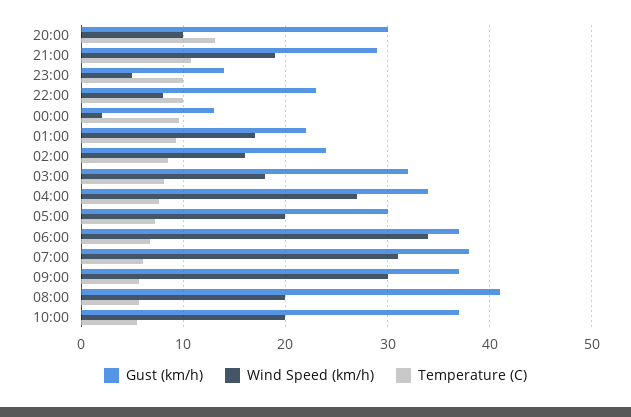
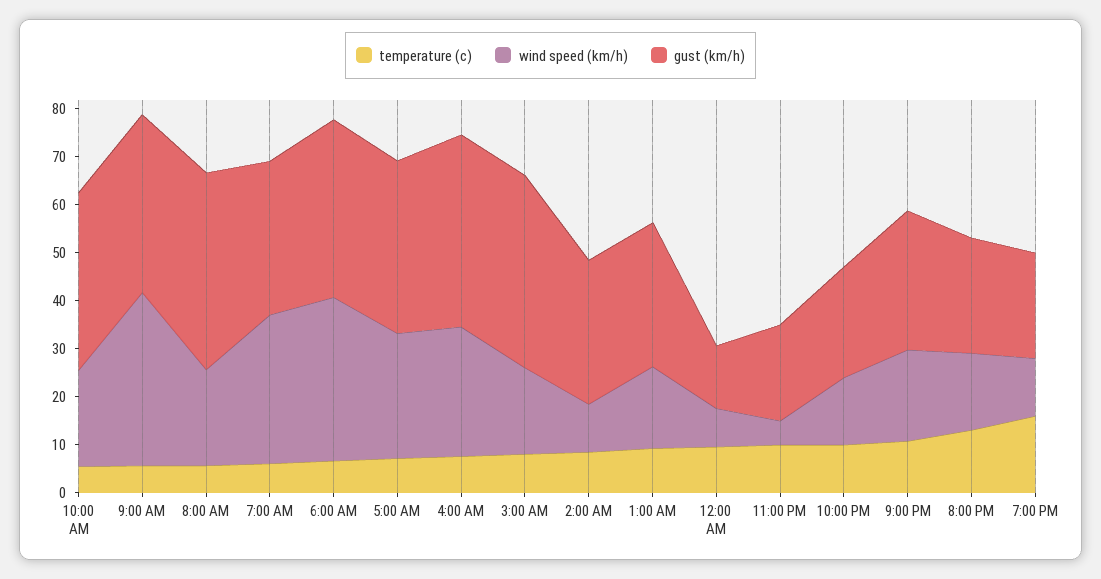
Gust (km/h), 20:00: 30 -> 24
Wind Speed (km/h), 20:00: 10 -> 16
Gust (km/h), 23:00: 14 -> 20
Wind Speed (km/h), 22:00: 8 -> 14
Wind Speed (km/h), 00:00: 2 -> 8
Gust (km/h), 01:00: 22 -> 30
Gust (km/h), 02:00: 24 -> 30
Wind Speed (km/h), 02:00: 16 -> 10
Gust (km/h), 03:00: 32 -> 40
Gust (km/h), 04:00: 34 -> 40
Gust (km/h), 05:00: 30 -> 36
Wind Speed (km/h), 05:00: 20 -> 26
Gust (km/h), 07:00: 38 -> 32
Wind Speed (km/h), 09:00: 30 -> 36
Temperature (C), 7:00 PM: none -> 16
Wind Speed (km/h), 7:00 PM: none -> 12
Gust (km/h), 7:00 PM: none -> 22

